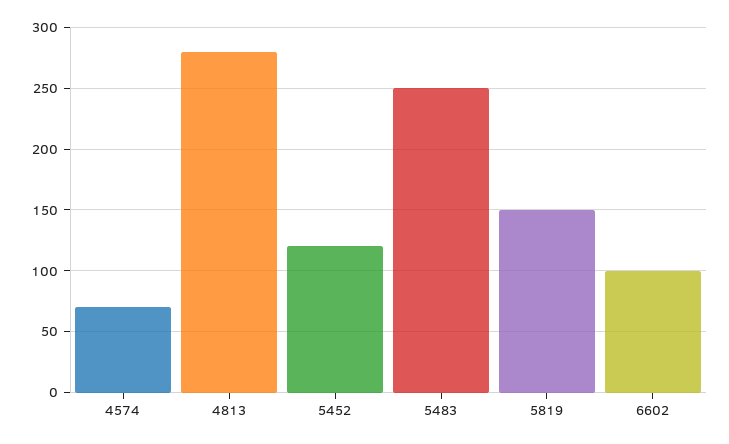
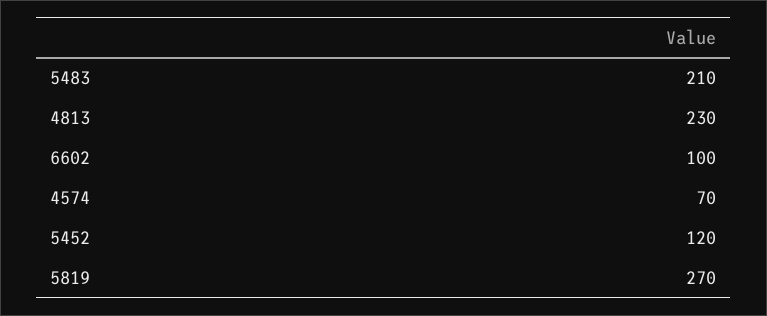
4813: 280 -> 230
5483: 250 -> 210
5819: 150 -> 270

